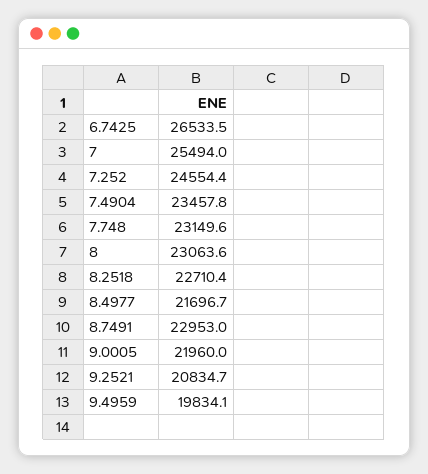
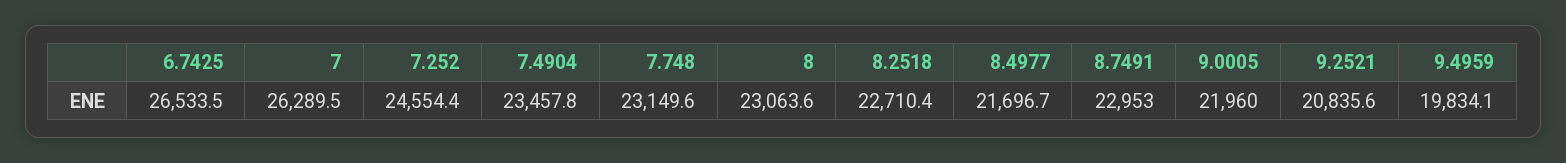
7: 25494 -> 26289.5
9.2521: 20834.7 -> 20835.6

